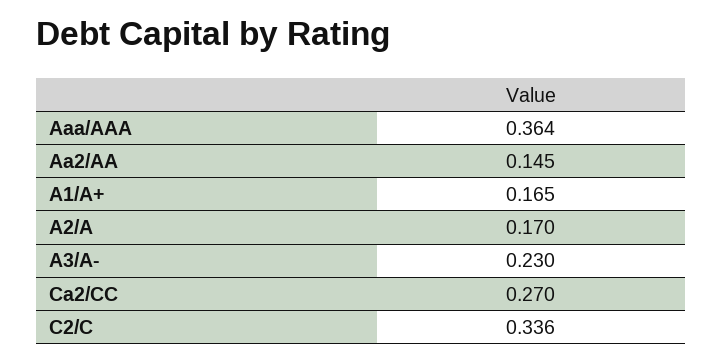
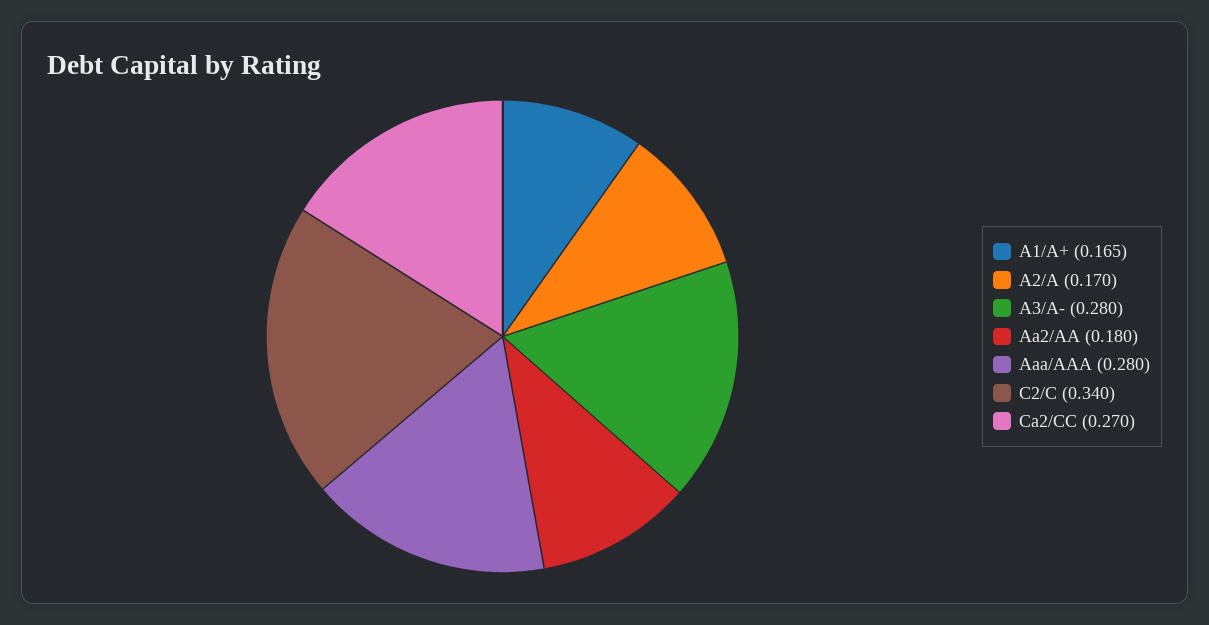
Aaa/AAA: 0.364 -> 0.28
Aa2/AA: 0.145 -> 0.18
A3/A-: 0.23 -> 0.28
C2/C: 0.336 -> 0.34

